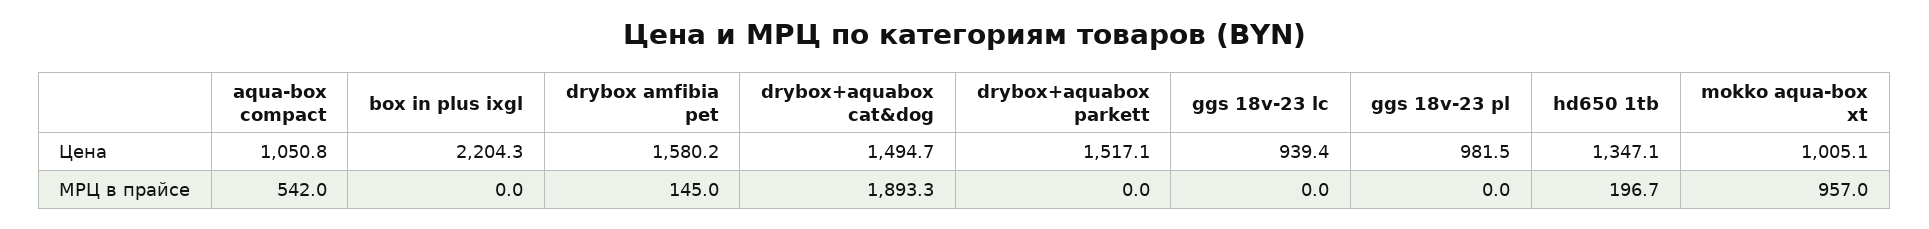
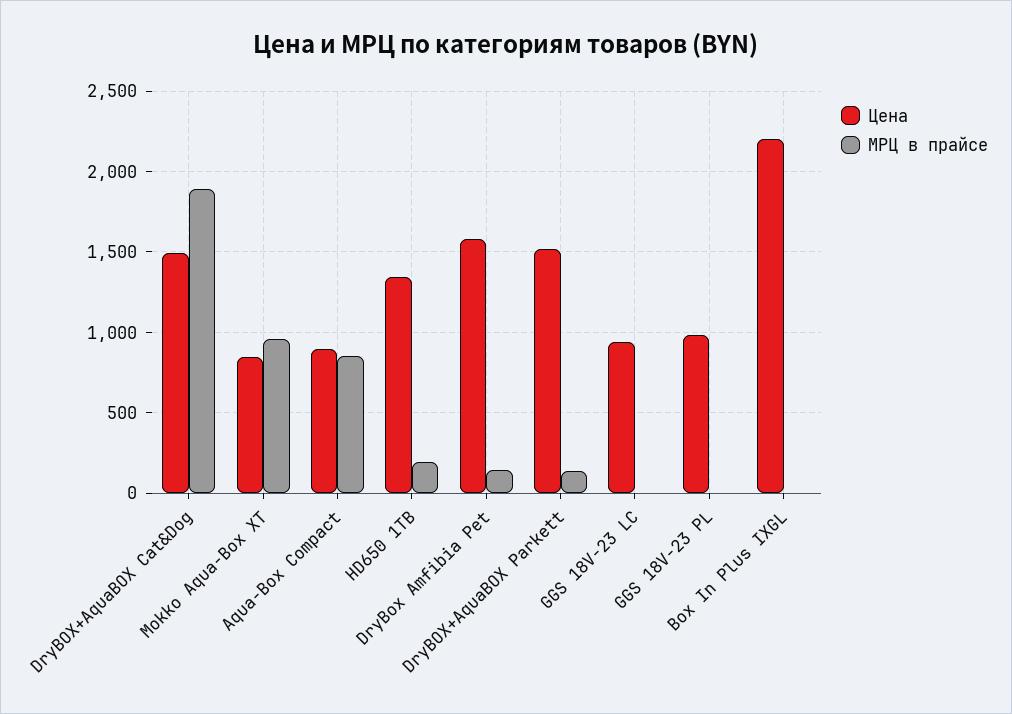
Цена, aqua-box compact: 1050.8 -> 900
Цена, mokko aqua-box xt: 1005.1 -> 850
МРЦ в прайсе, aqua-box compact: 542 -> 850
МРЦ в прайсе, drybox+aquabox parkett: 0 -> 150

